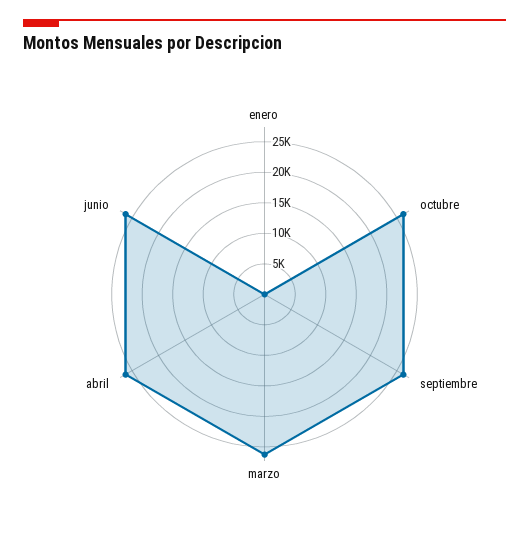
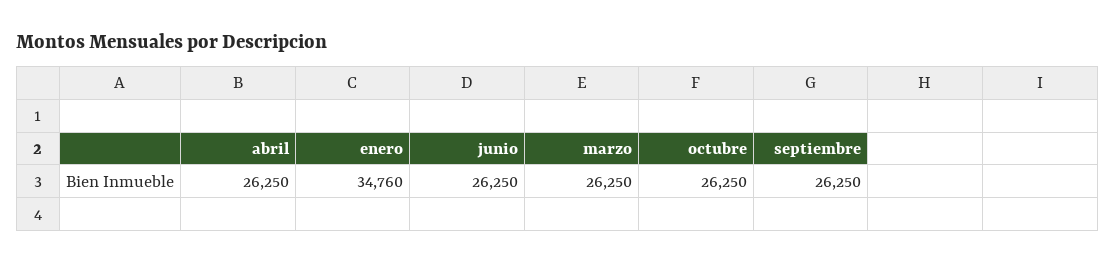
enero: 0 -> 34760

